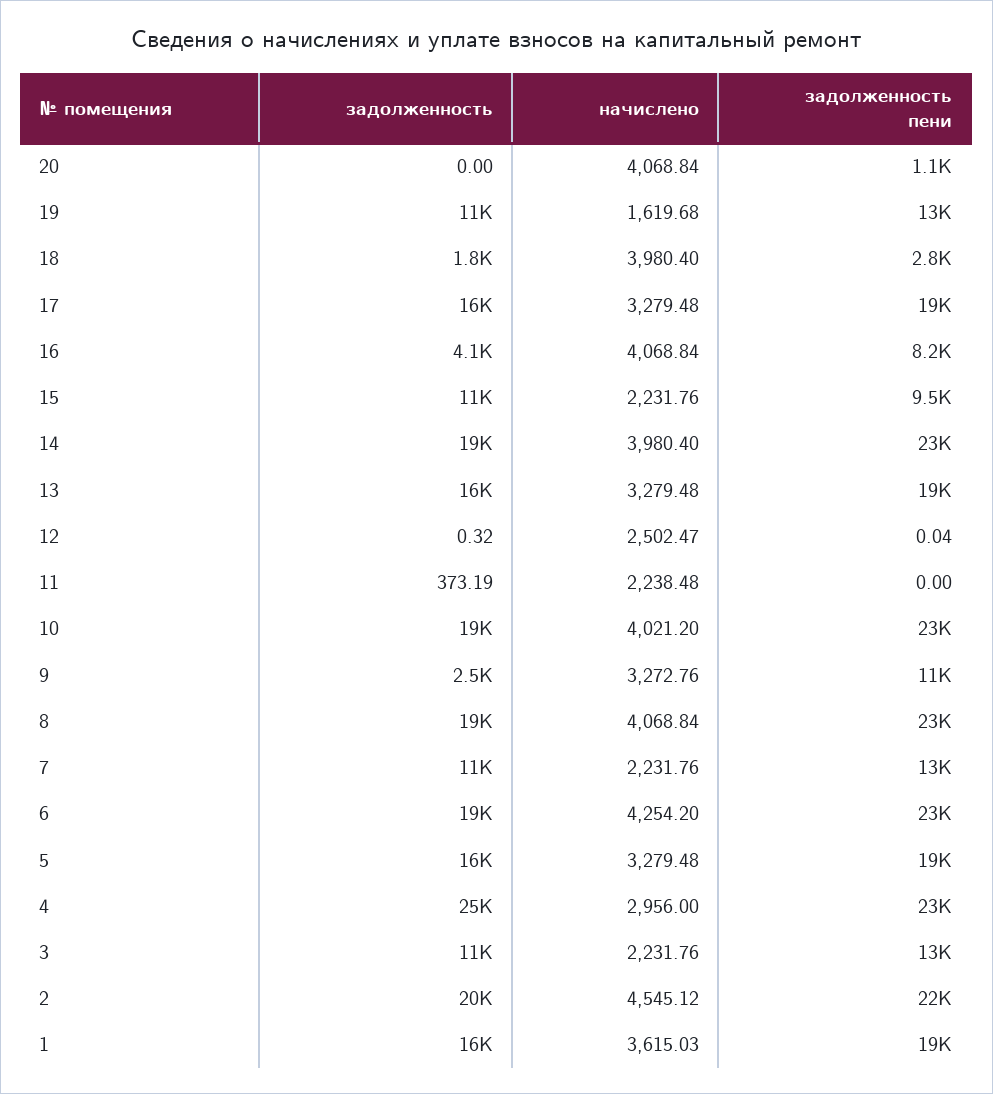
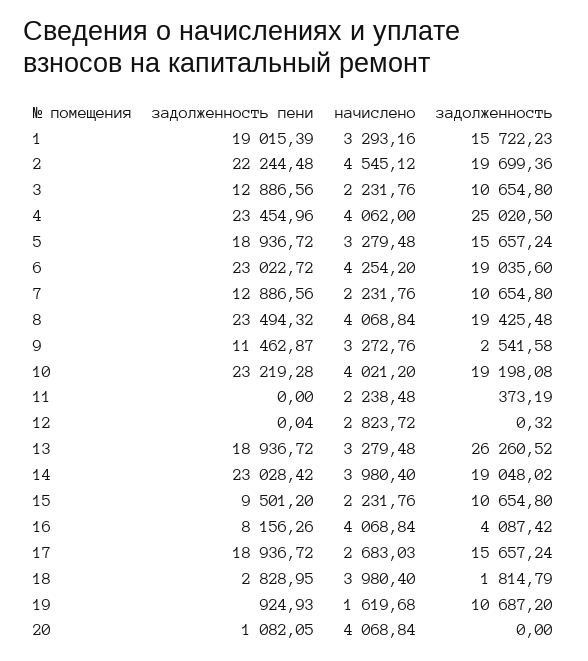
задолженность пени, 19: 13000 -> 924.93
начислено, 17: 3279.48 -> 2683.03
задолженность, 13: 16000 -> 26260.52
начислено, 12: 2502.47 -> 2823.72
начислено, 4: 2956 -> 4062
начислено, 1: 3615.03 -> 3293.16

